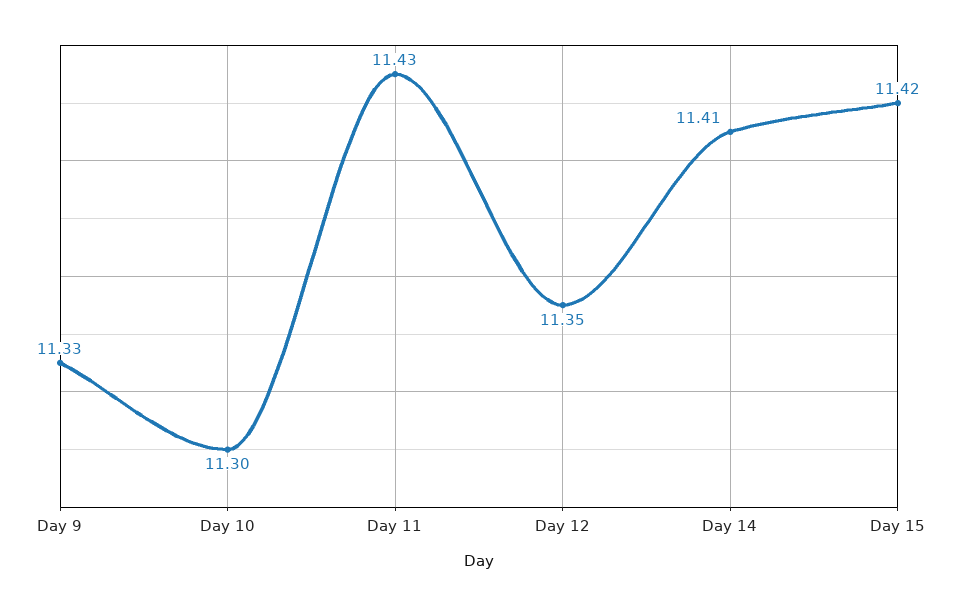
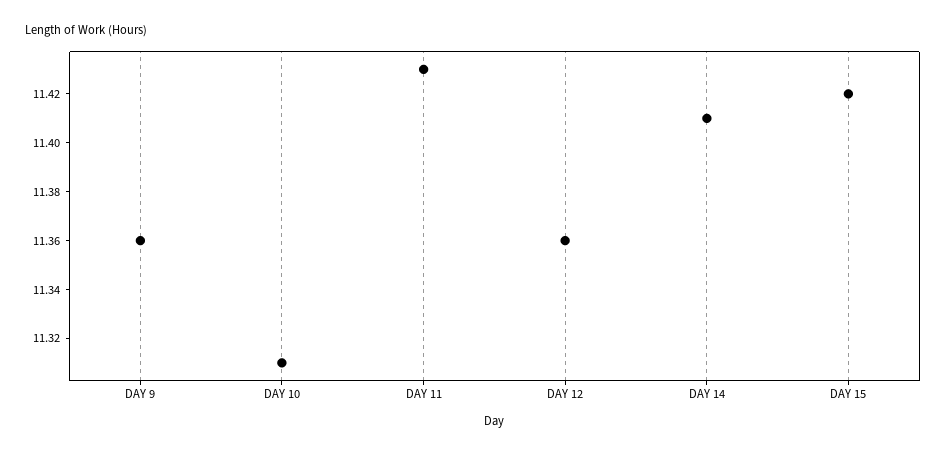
Day 9: 11.33 -> 11.36
Day 10: 11.3 -> 11.31
Day 12: 11.35 -> 11.36

